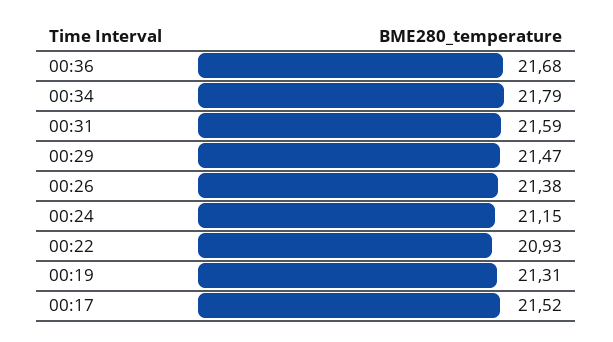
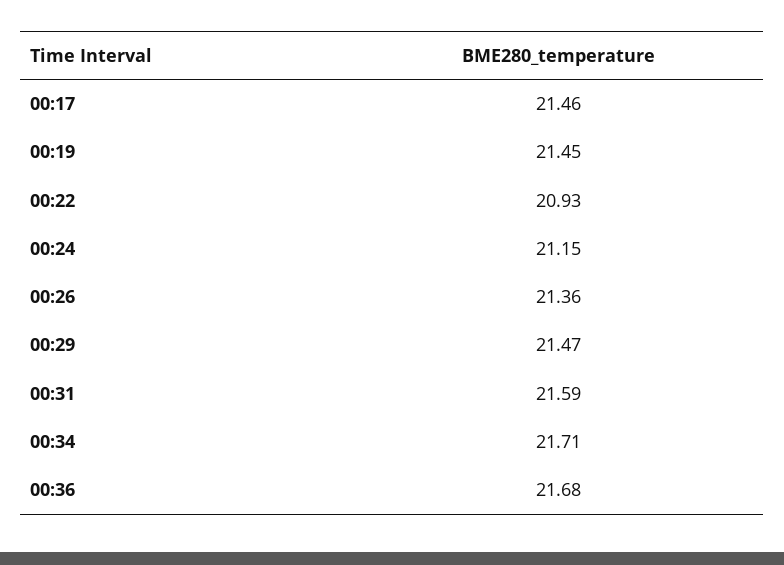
00:34: 21.79 -> 21.71
00:26: 21.38 -> 21.36
00:19: 21.31 -> 21.45
00:17: 21.52 -> 21.46

